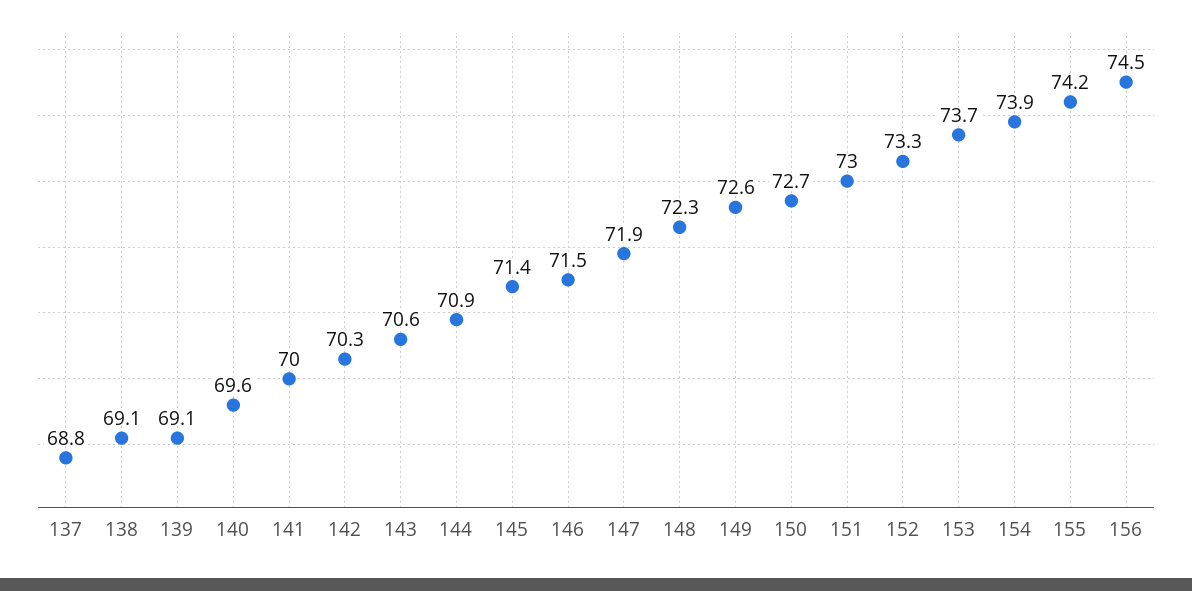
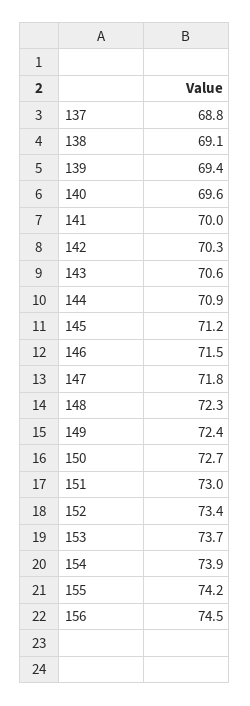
139: 69.1 -> 69.4
145: 71.4 -> 71.2
147: 71.9 -> 71.8
149: 72.6 -> 72.4
152: 73.3 -> 73.4

